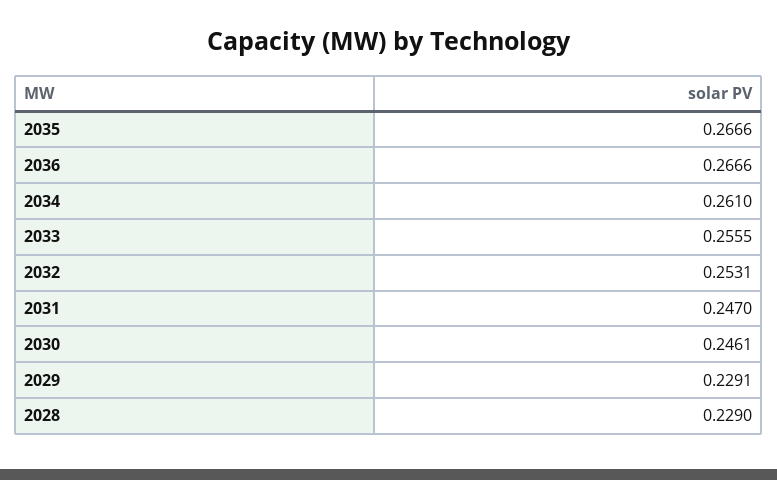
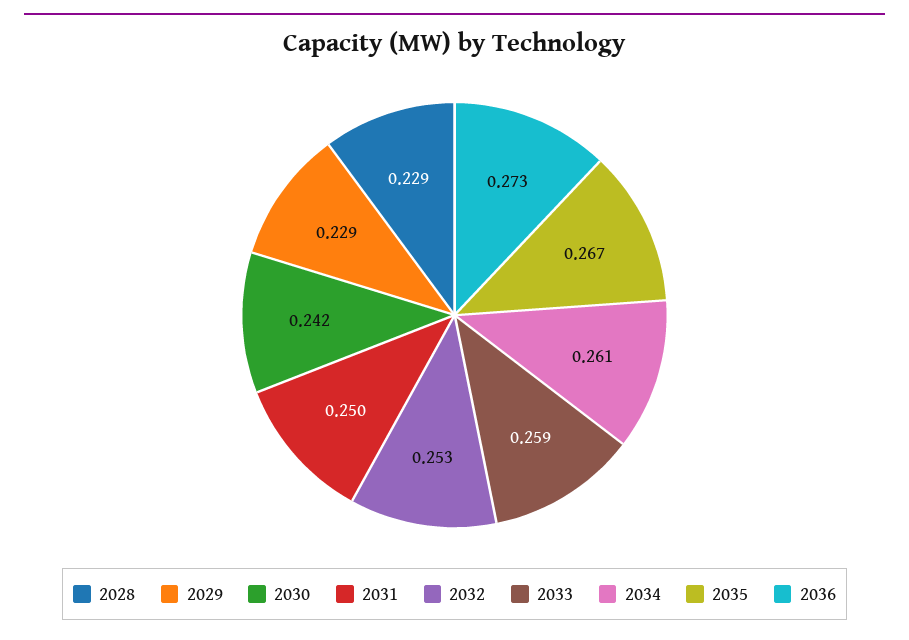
2036: 0.2666 -> 0.273
2033: 0.2555 -> 0.259
2031: 0.247 -> 0.25
2030: 0.2461 -> 0.242

